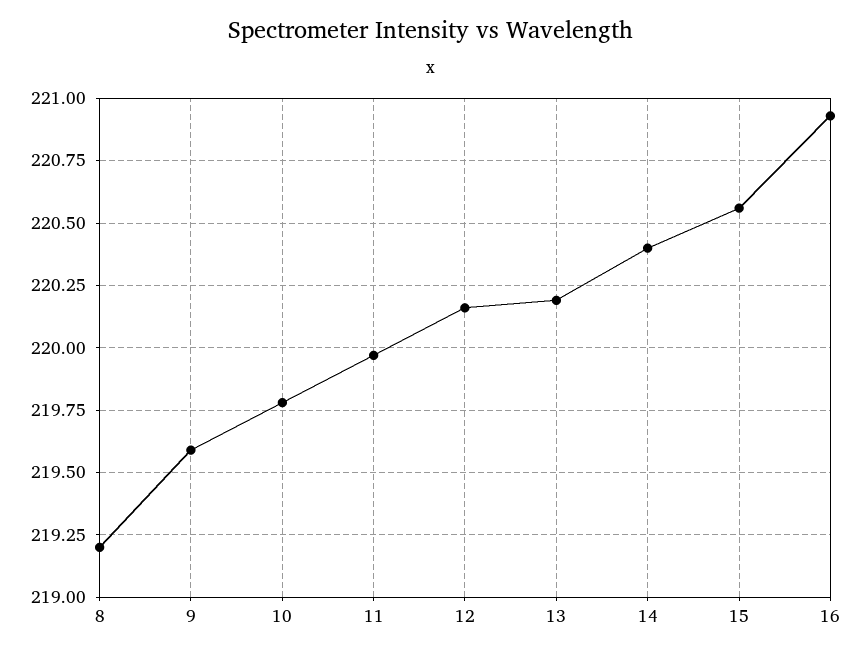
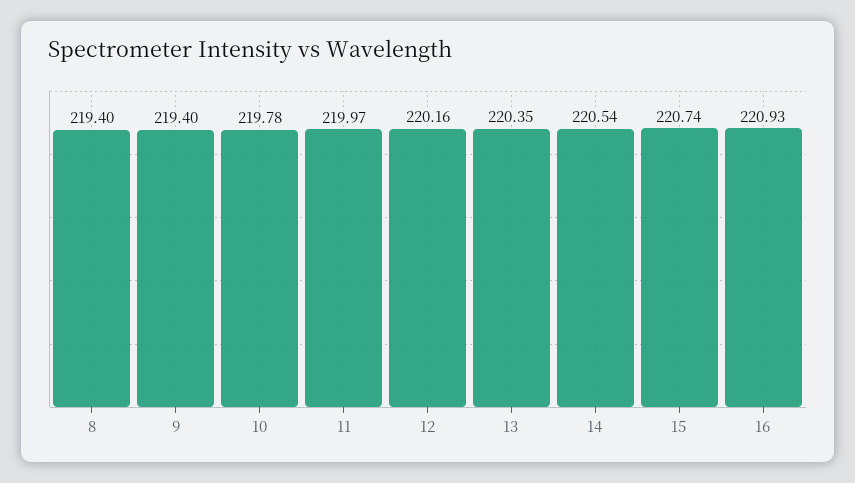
8: 219.2 -> 219.4
9: 219.6 -> 219.4
13: 220.2 -> 220.35
14: 220.4 -> 220.54
15: 220.55 -> 220.74

